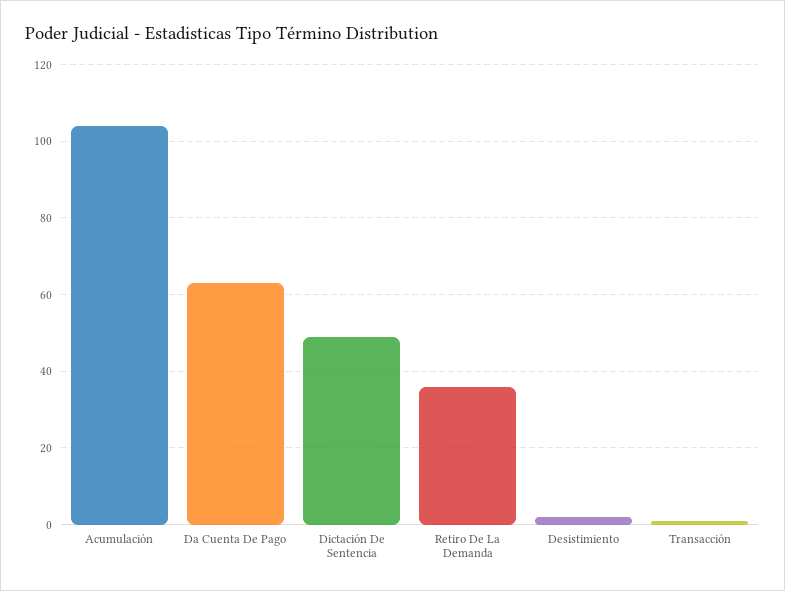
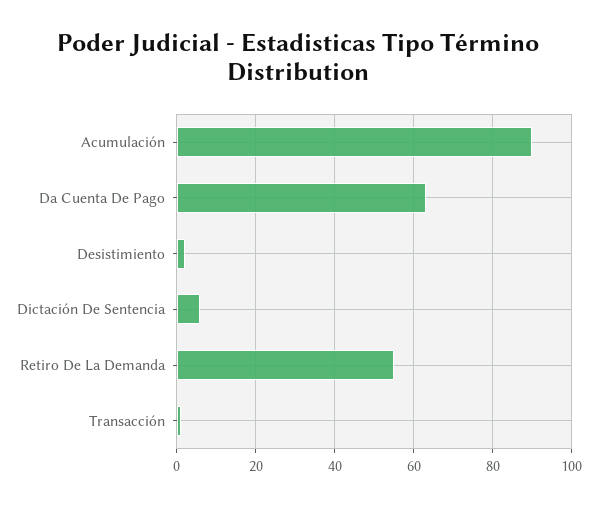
Acumulación: 105 -> 90
Dictación De Sentencia: 50 -> 5
Retiro De La Demanda: 35 -> 55

